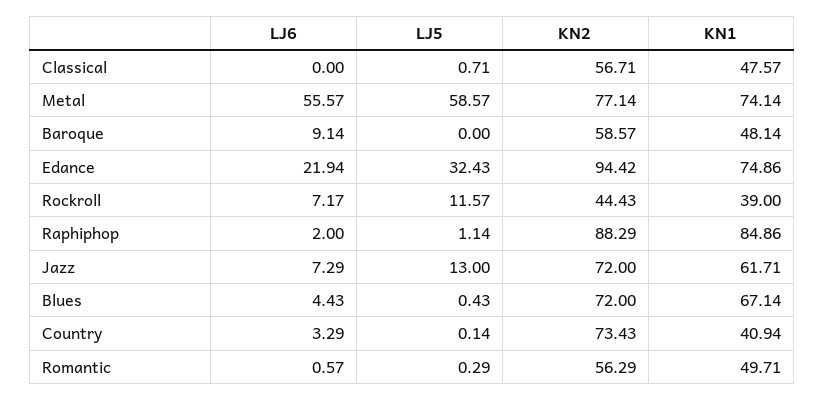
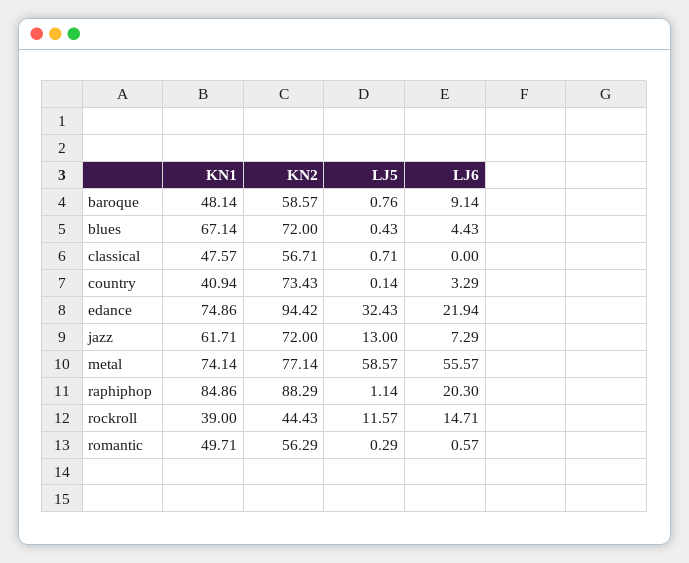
LJ5, Baroque: 0 -> 0.76
LJ6, Rockroll: 7.17 -> 14.71
LJ6, Raphiphop: 2 -> 20.3

